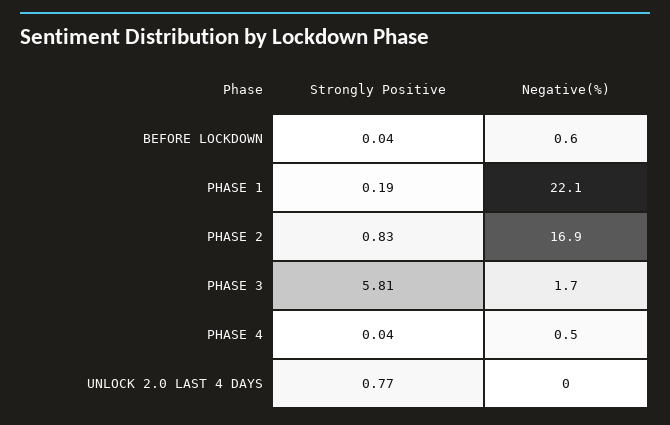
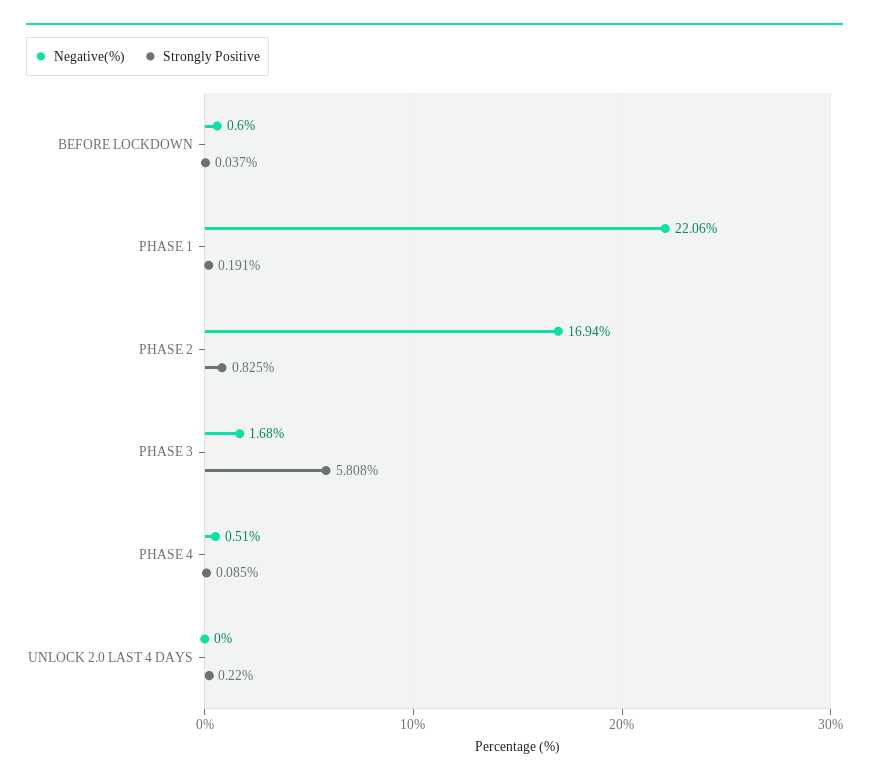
Strongly Positive, PHASE 4: 0.04 -> 0.085
Strongly Positive, UNLOCK 2.0 LAST 4 DAYS: 0.77 -> 0.22

